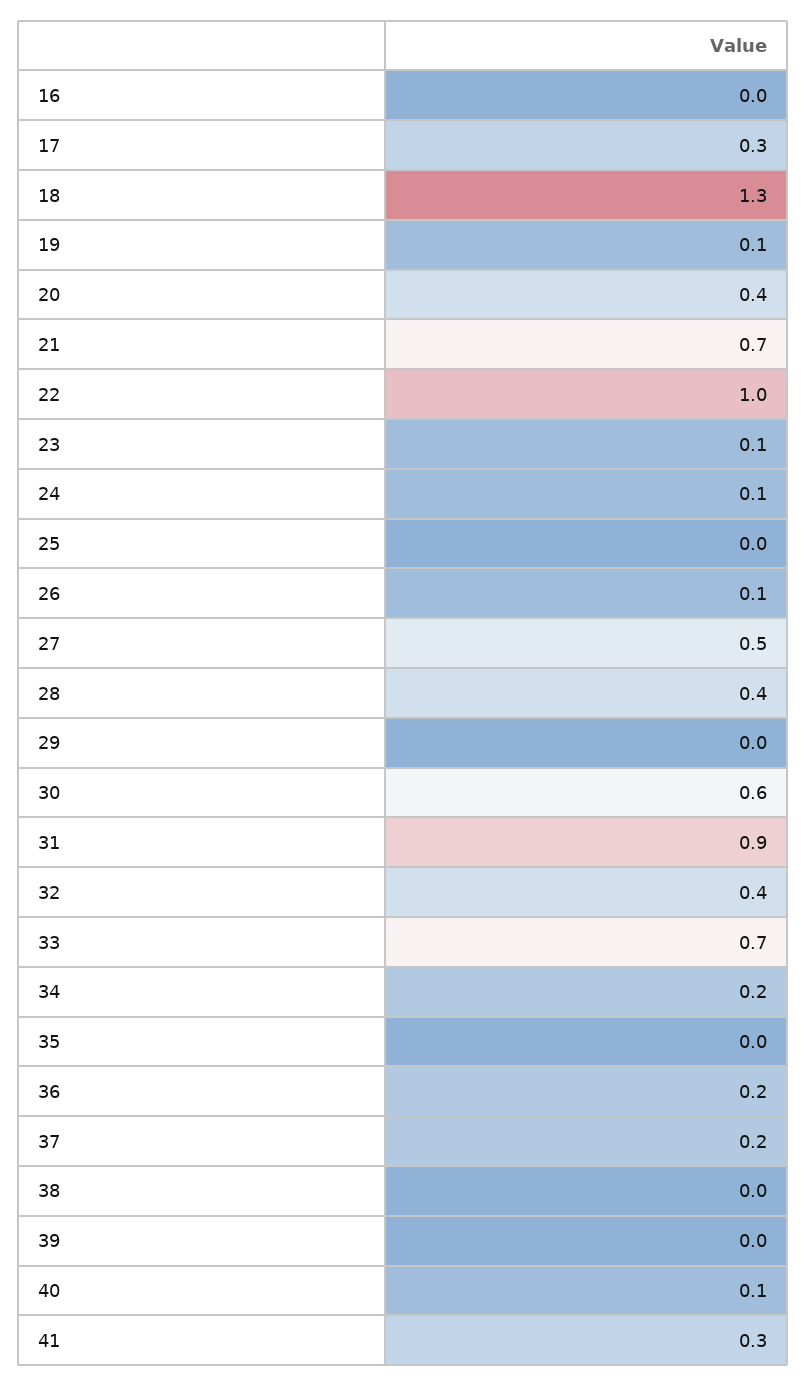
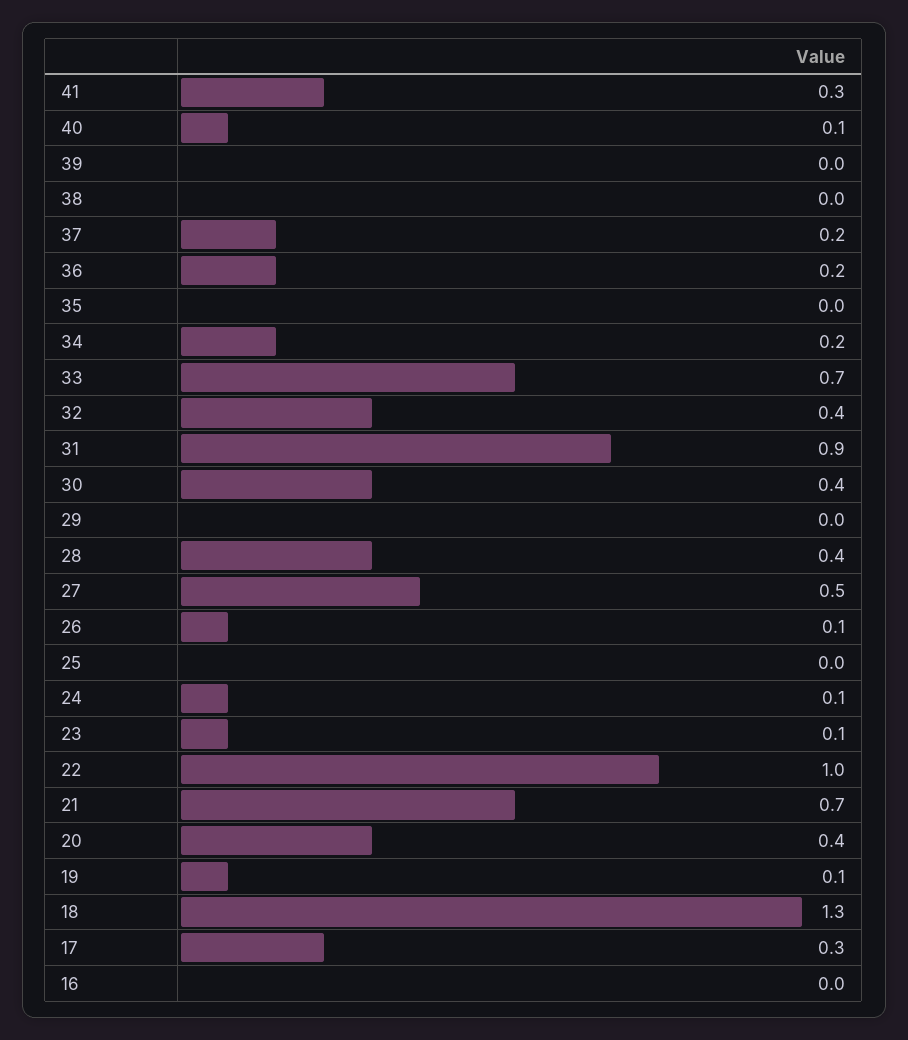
30: 0.6 -> 0.4

